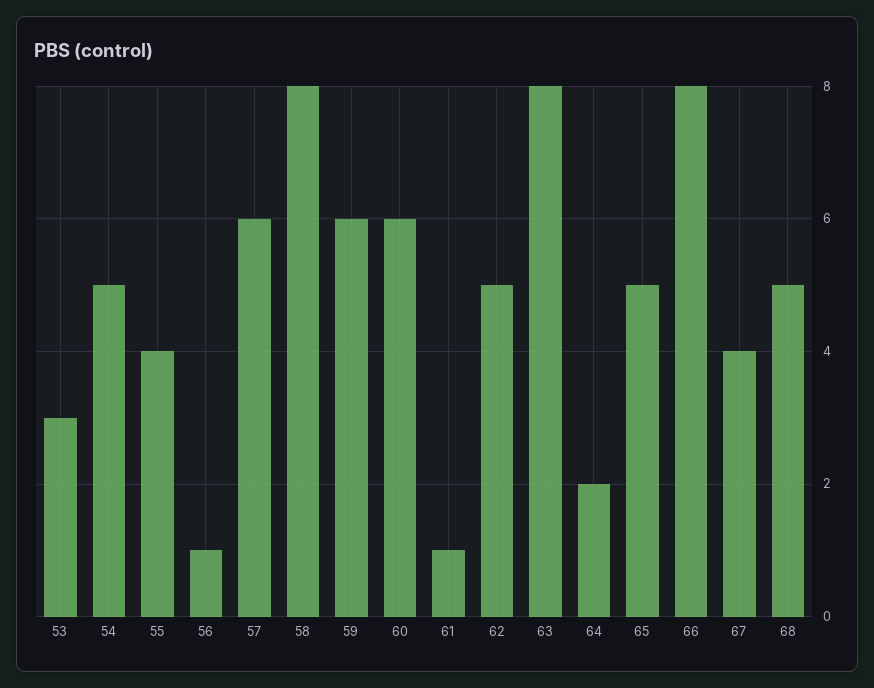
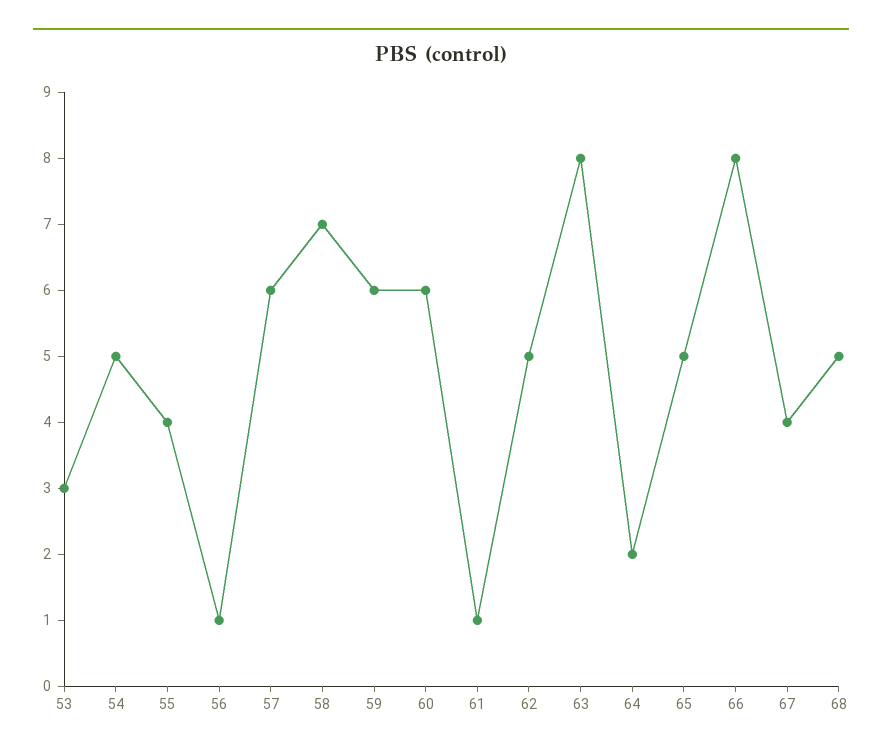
58: 8 -> 7

